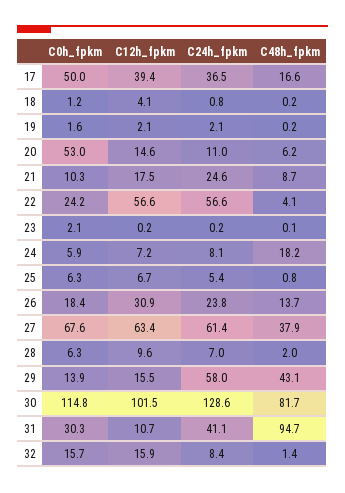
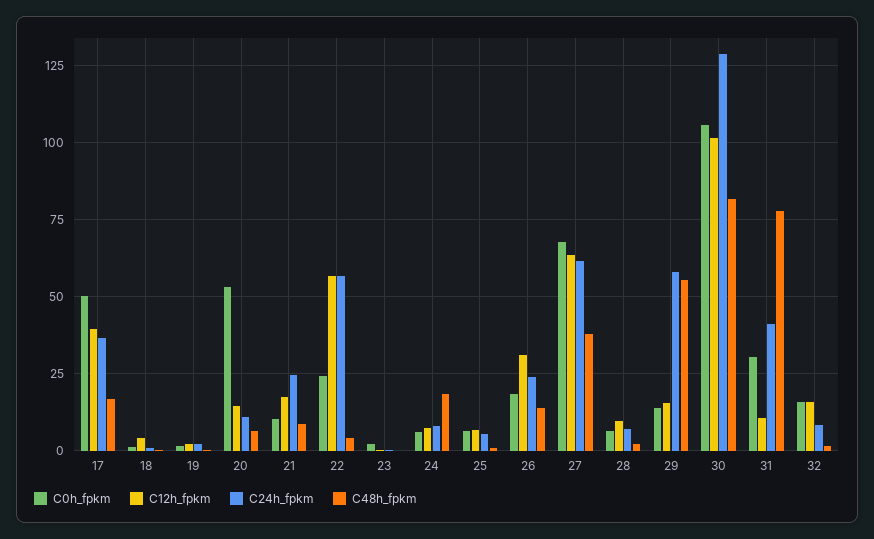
C48h_fpkm, 29: 43.1 -> 55
C0h_fpkm, 30: 114.8 -> 105
C48h_fpkm, 31: 94.7 -> 77.5

